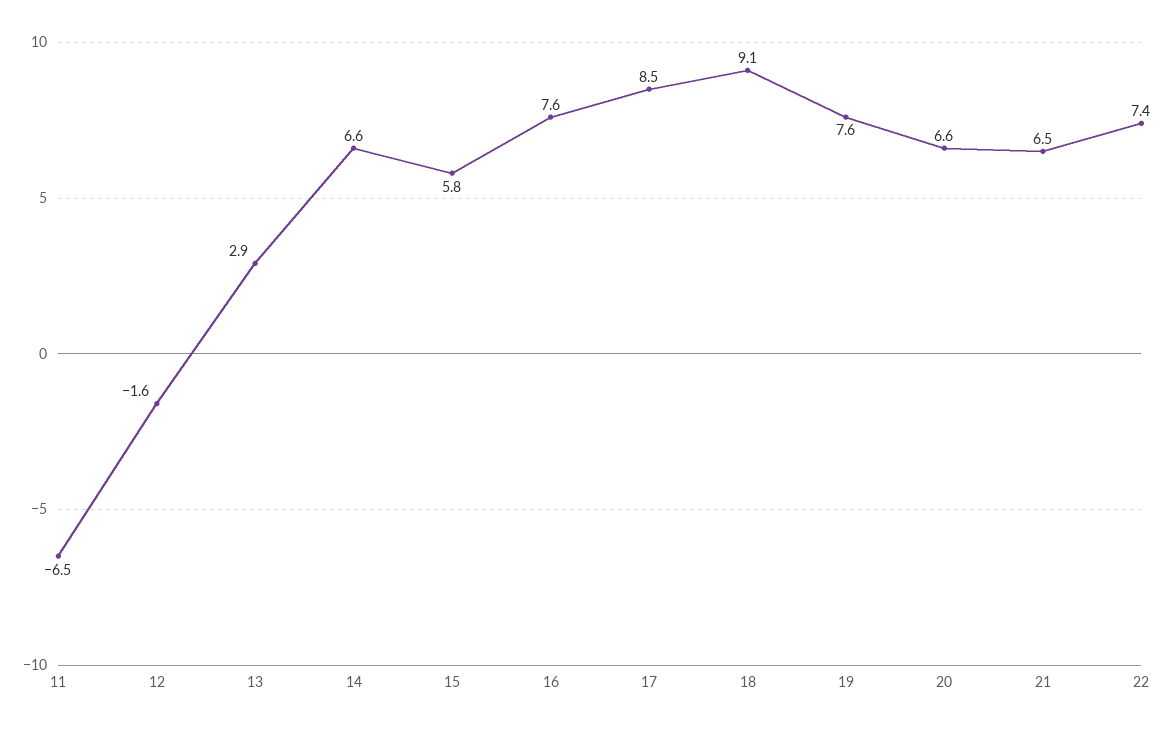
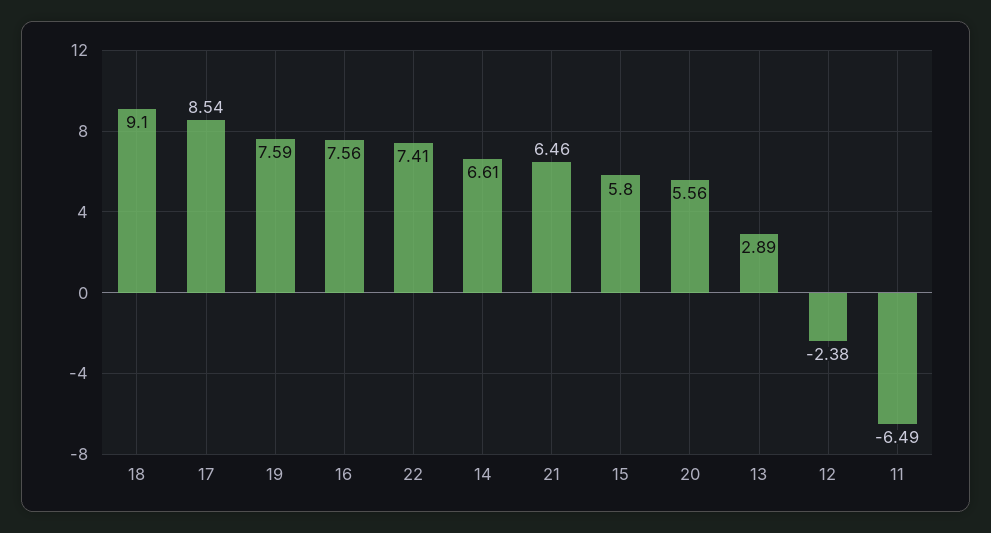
12: -1.6 -> -2.38
20: 6.6 -> 5.56

